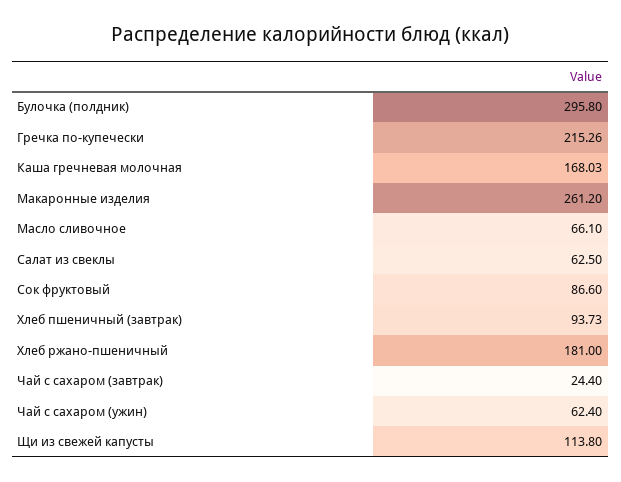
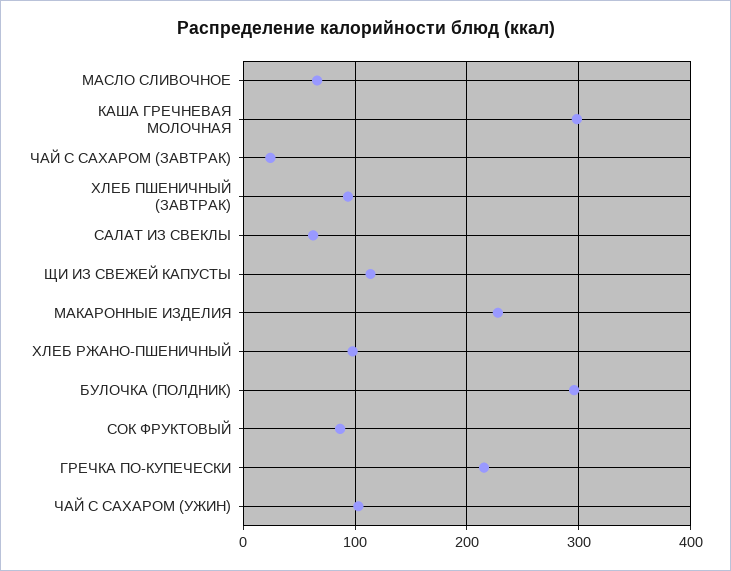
Каша гречневая молочная: 168.03 -> 300
Макаронные изделия: 261.2 -> 230
Хлеб ржано-пшеничный: 181 -> 100
Чай с сахаром (ужин): 62.4 -> 100

